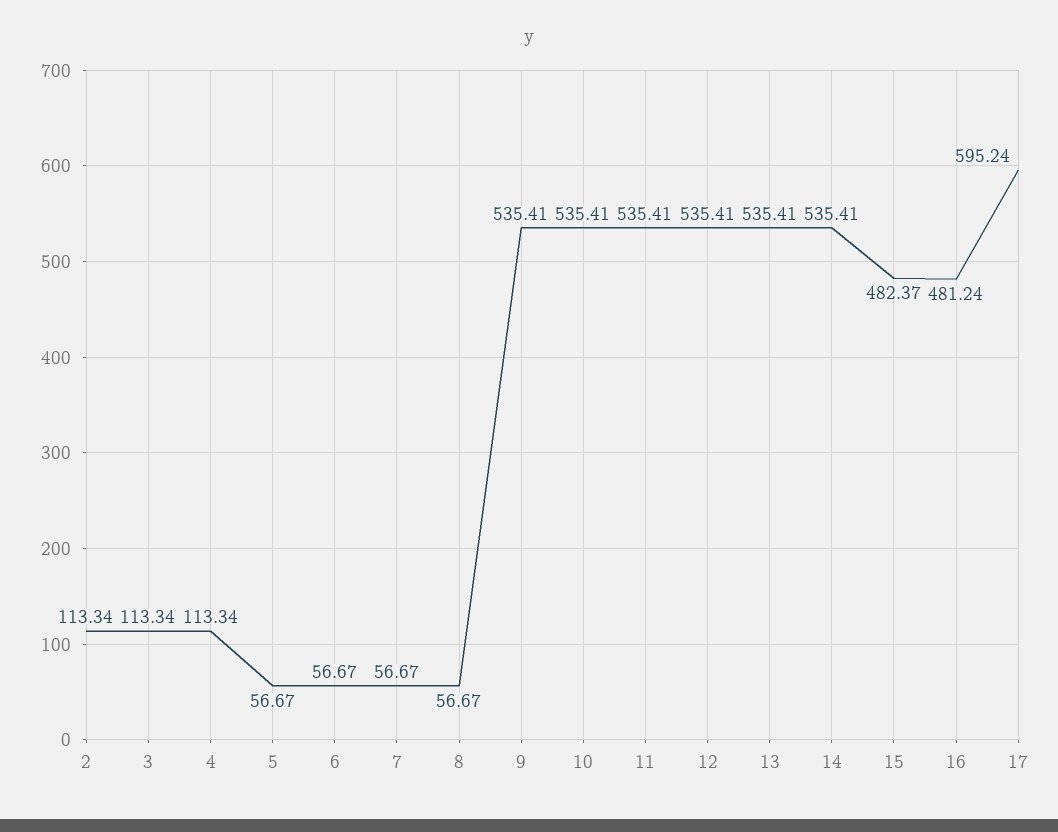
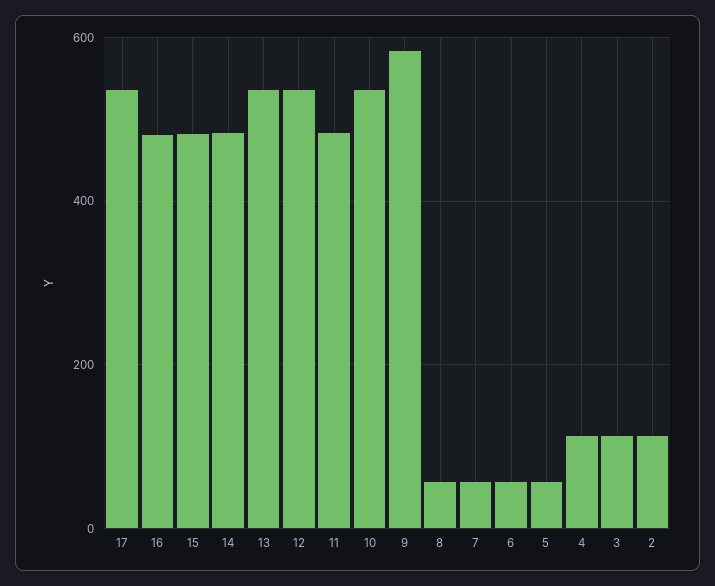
9: 535.41 -> 580
11: 535.41 -> 480
14: 535.41 -> 480
17: 595.24 -> 540

